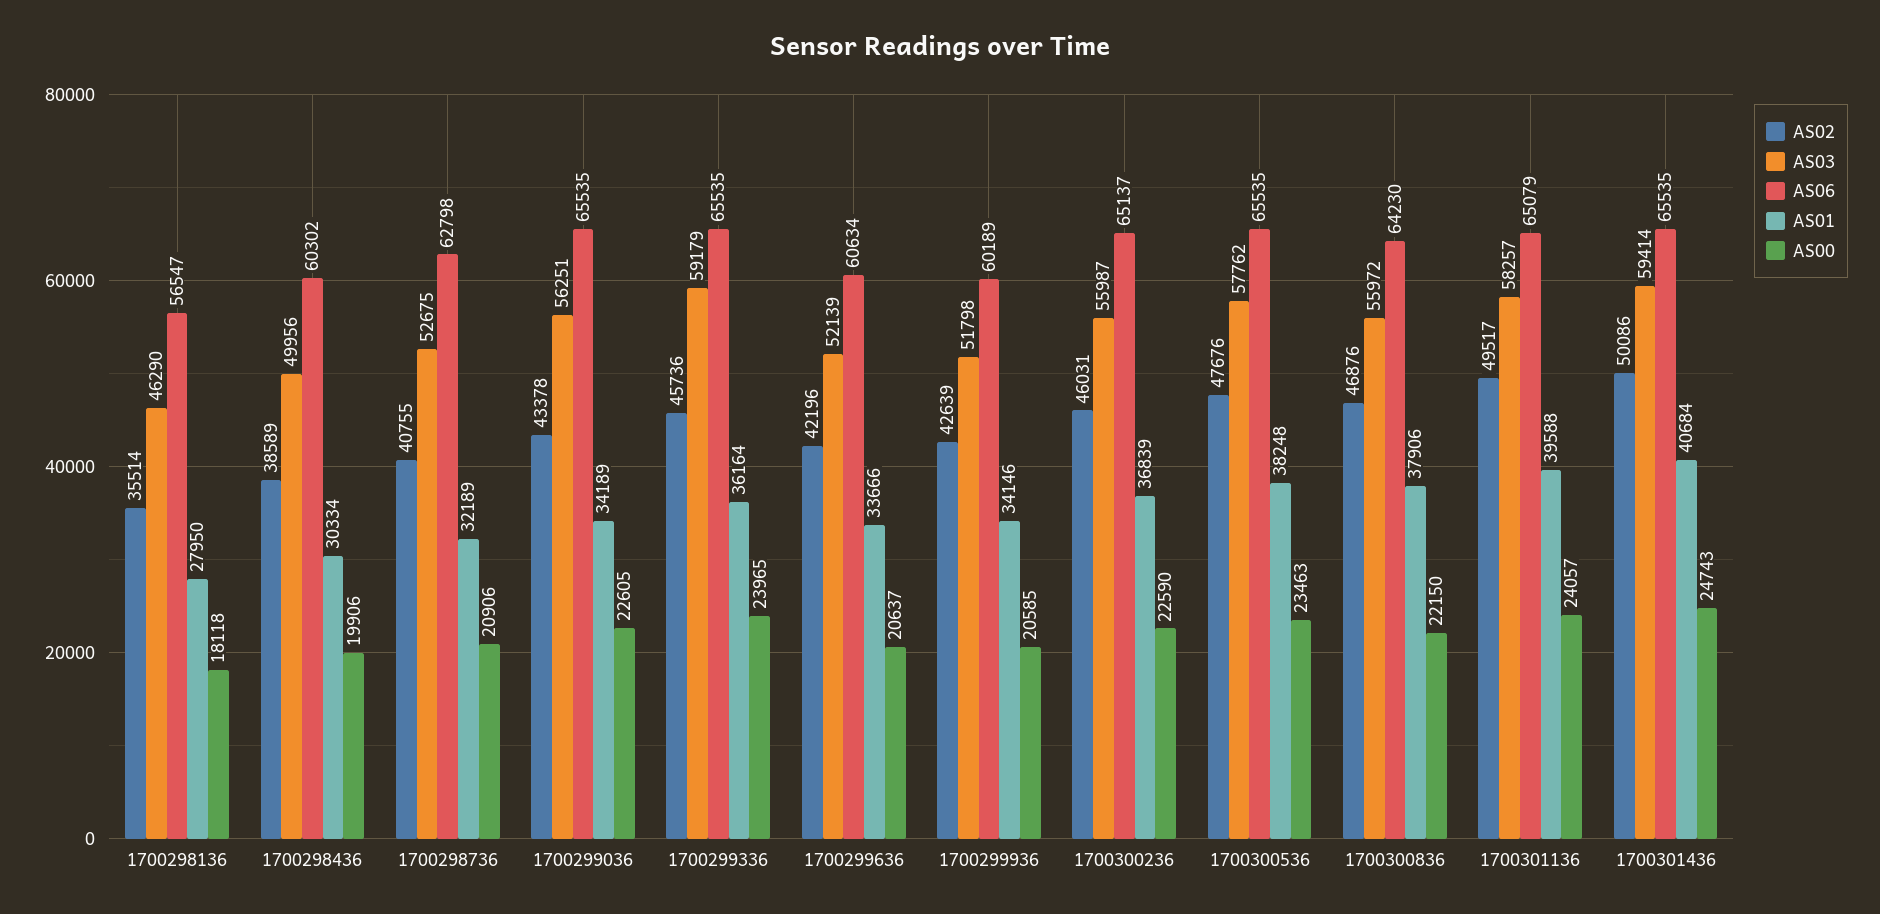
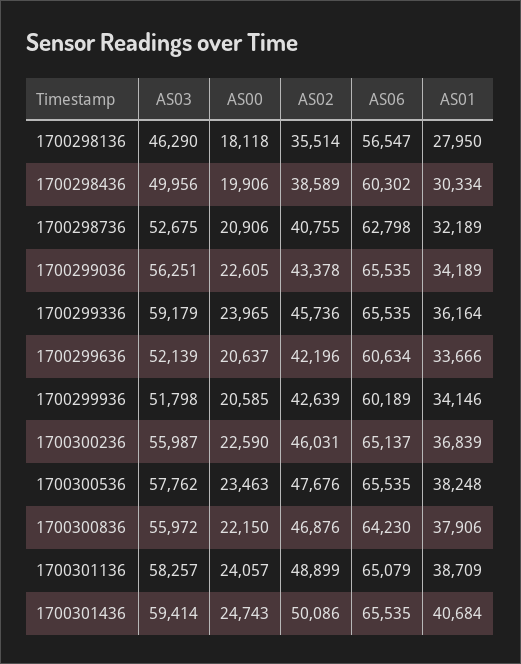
AS02, 1700301136: 49517 -> 48899
AS01, 1700301136: 39588 -> 38709

